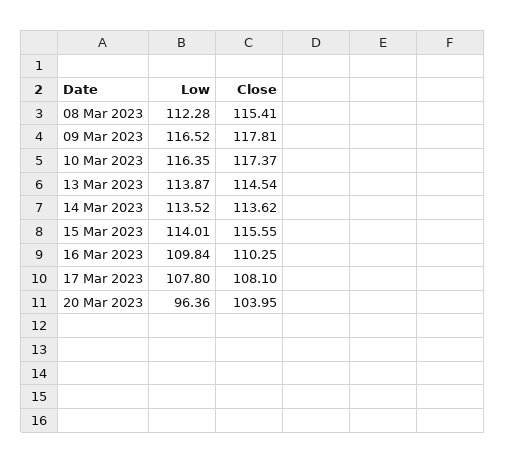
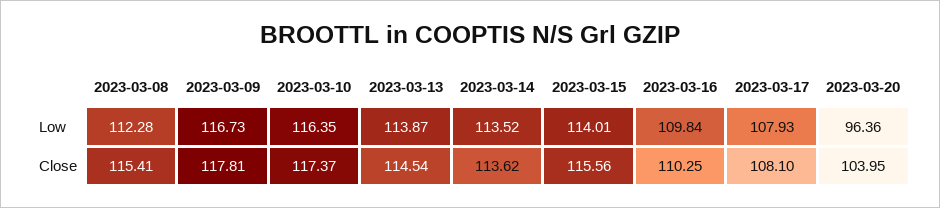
Low, 09 Mar 2023: 116.52 -> 116.73
Close, 15 Mar 2023: 115.55 -> 115.56
Low, 17 Mar 2023: 107.8 -> 107.93

